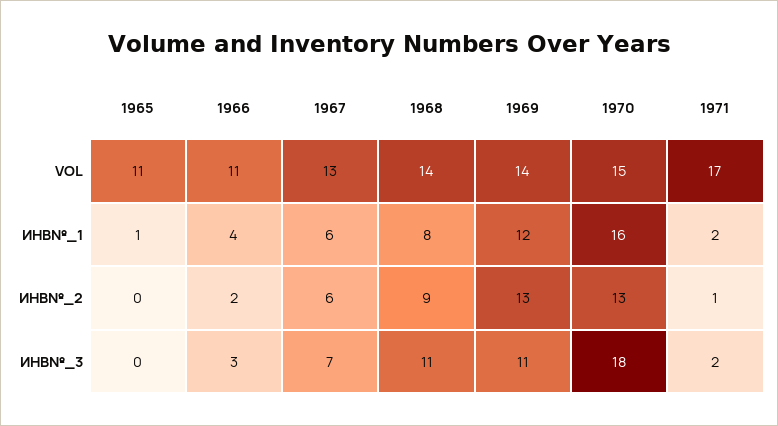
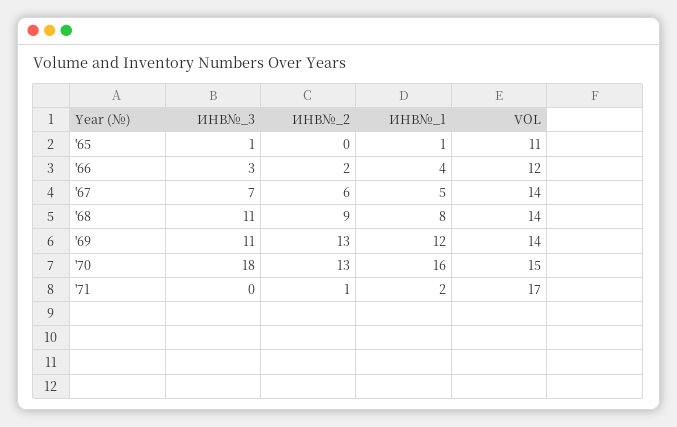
1966, VOL: 11 -> 12
1967, VOL: 13 -> 14
1967, ИНВ№_1: 6 -> 5
1965, ИНВ№_3: 0 -> 1
1971, ИНВ№_3: 2 -> 0

